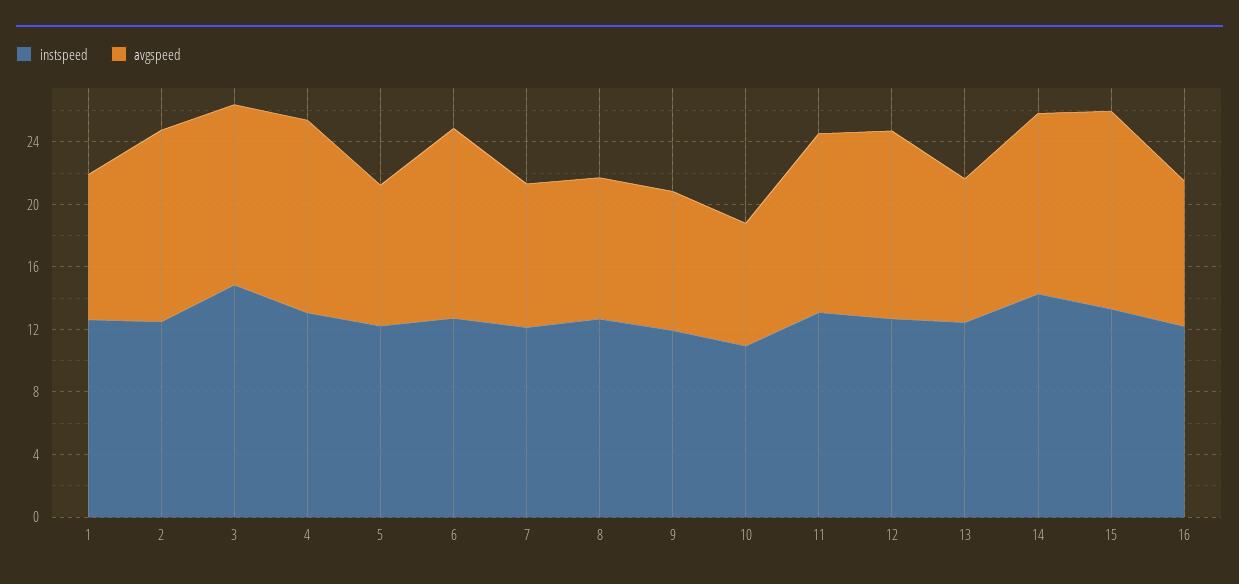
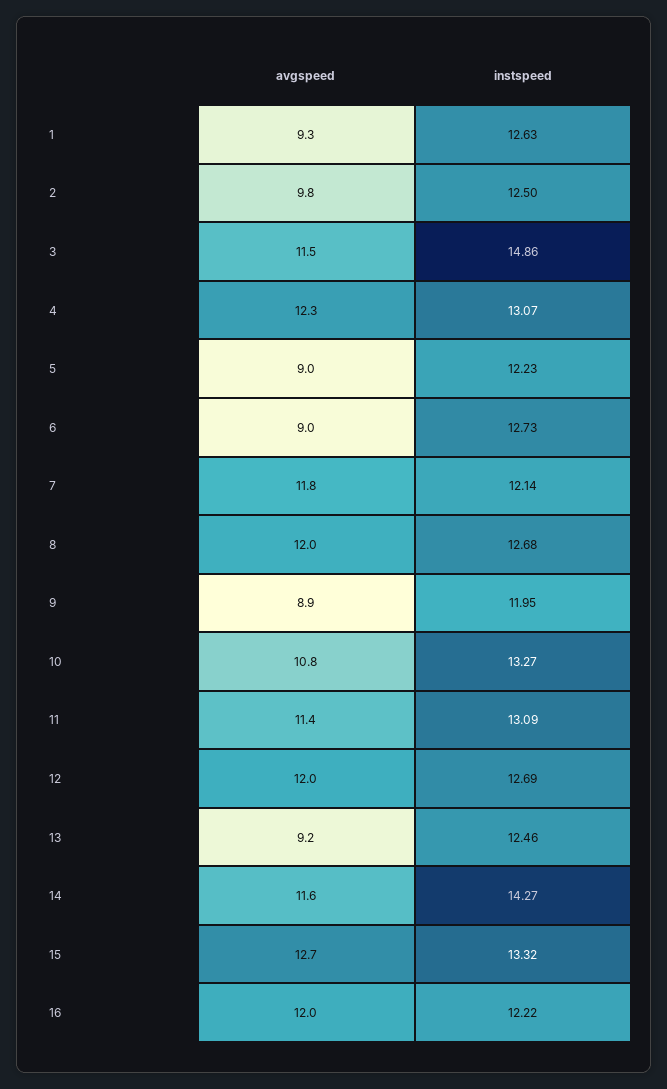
avgspeed, 2: 12 -> 9.8
avgspeed, 6: 12 -> 9
avgspeed, 7: 9 -> 11.8
avgspeed, 8: 9 -> 12
instspeed, 10: 11 -> 13.27
avgspeed, 10: 8 -> 10.8
avgspeed, 16: 9 -> 12

